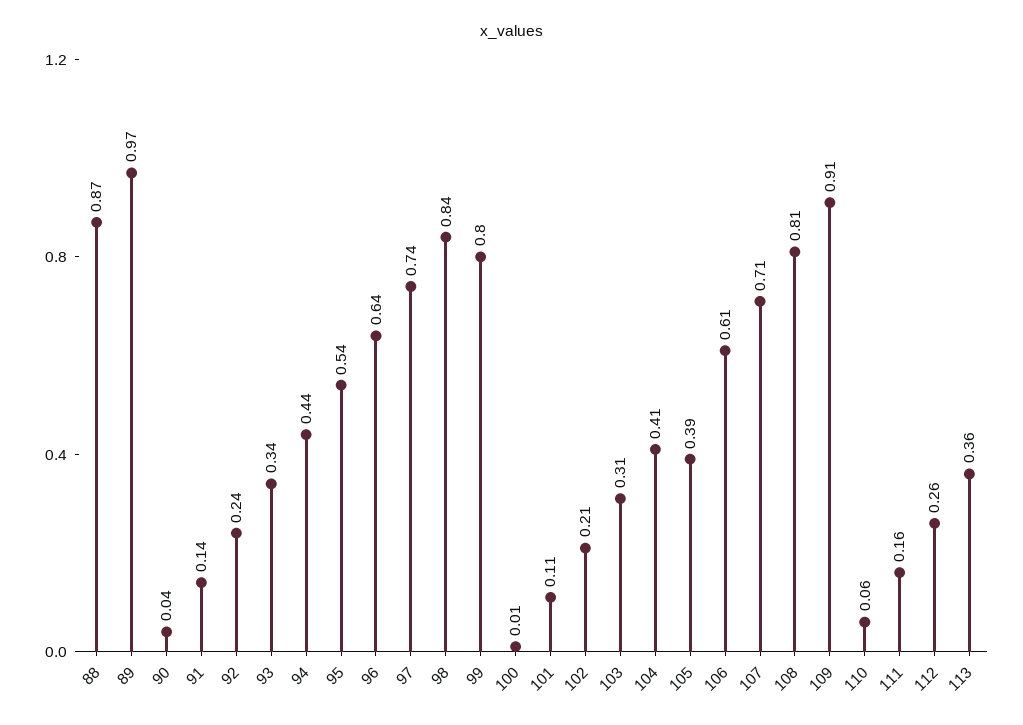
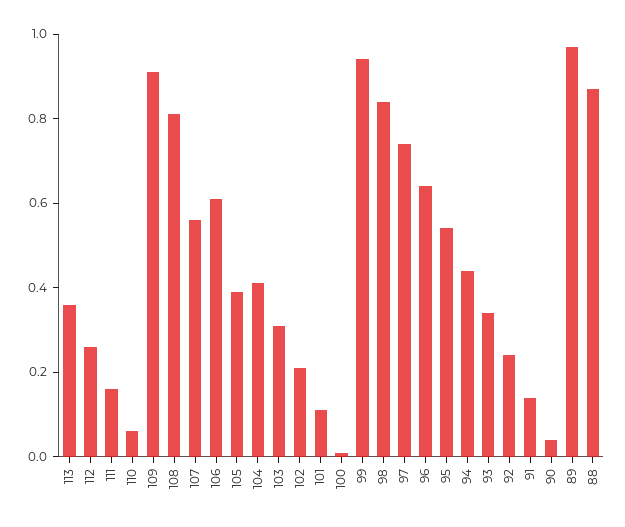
99: 0.8 -> 0.95
107: 0.71 -> 0.55

